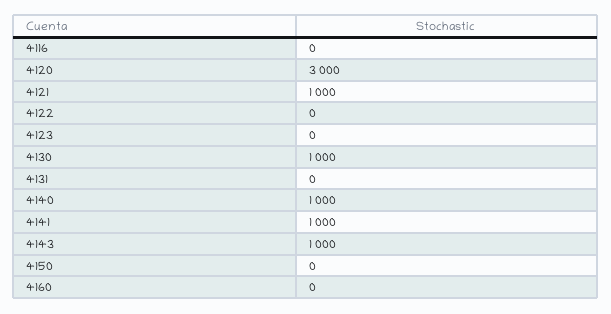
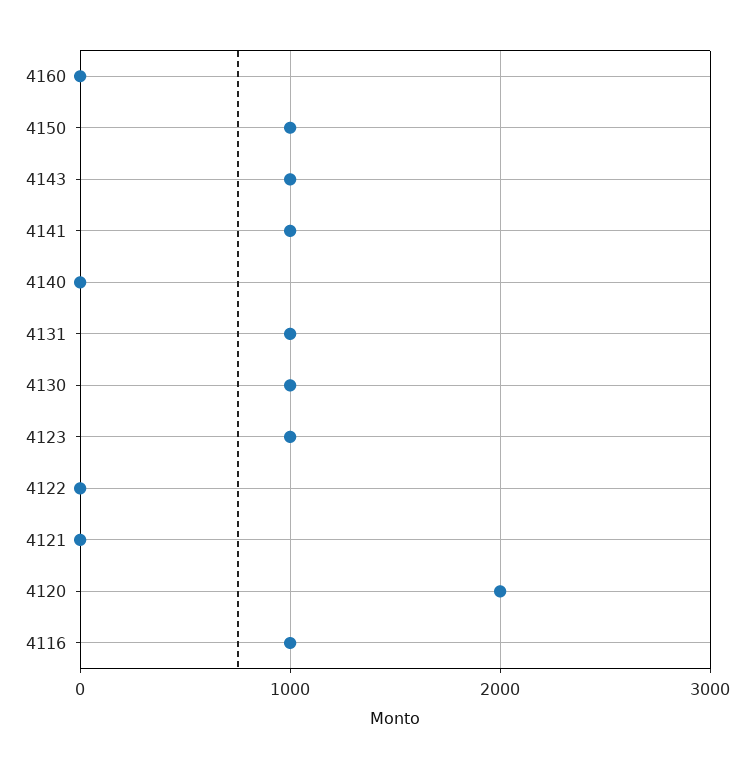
4116: 0 -> 1000
4120: 3000 -> 2000
4121: 1000 -> 0
4123: 0 -> 1000
4131: 0 -> 1000
4140: 1000 -> 0
4150: 0 -> 1000

